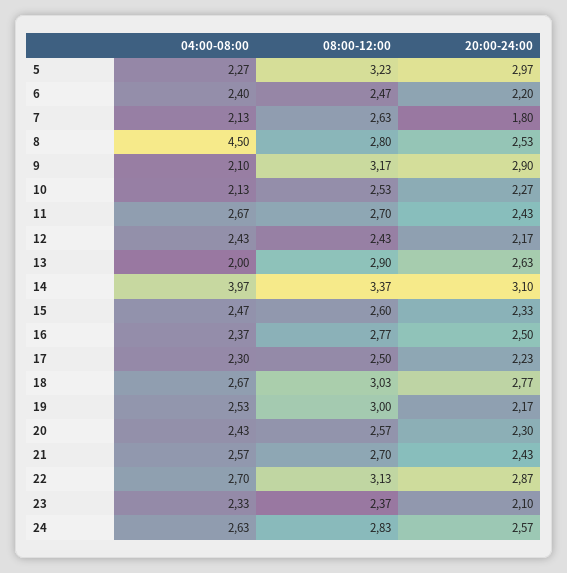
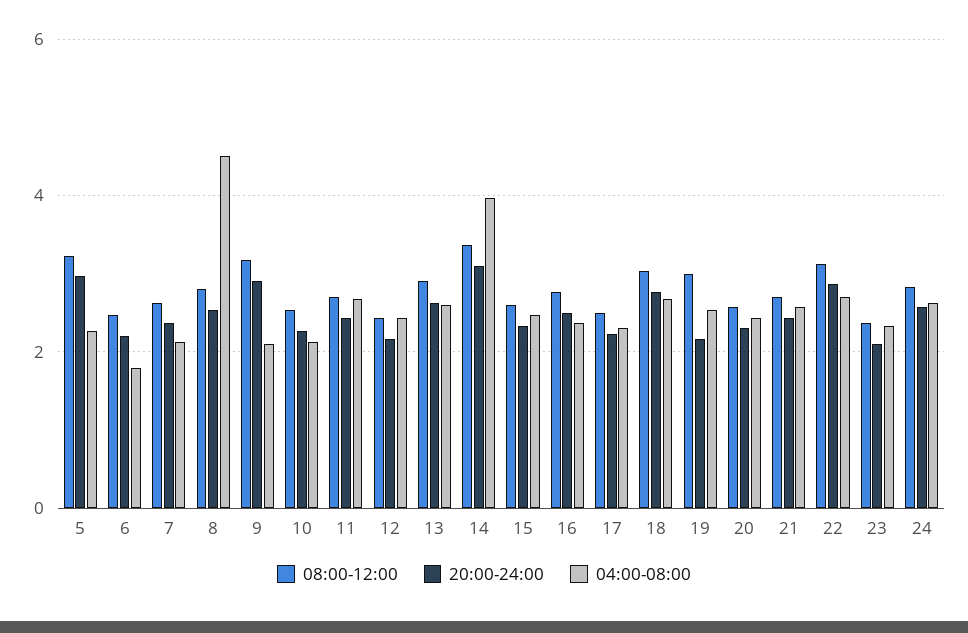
04:00-08:00, 6: 2.4 -> 1.8
20:00-24:00, 7: 1.8 -> 2.4
04:00-08:00, 13: 2 -> 2.6

